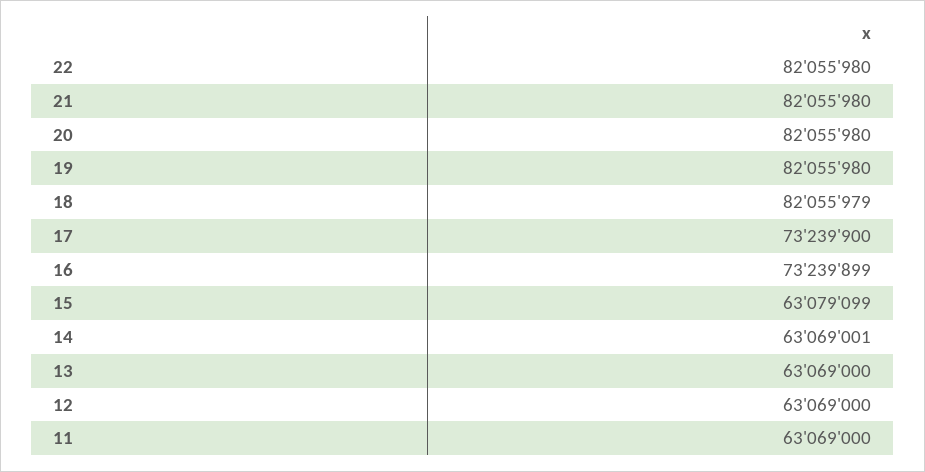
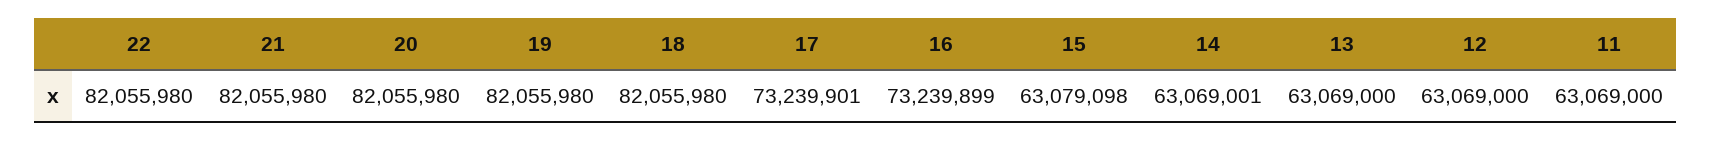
18: 82055979 -> 82055980
17: 73239900 -> 73239901
15: 63079099 -> 63079098

